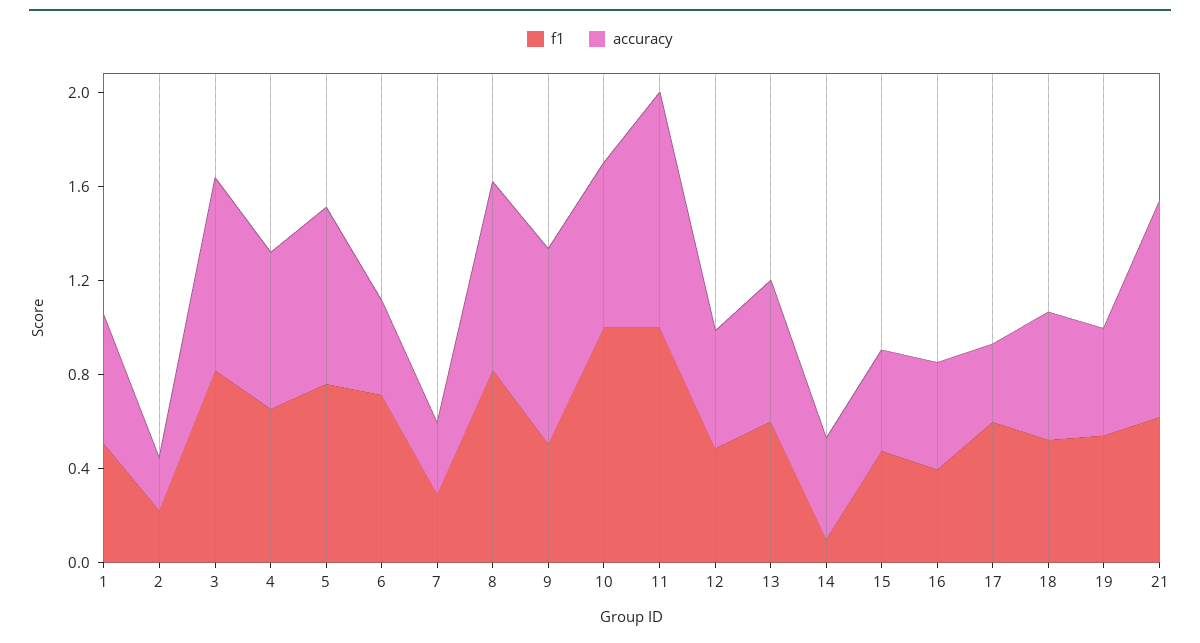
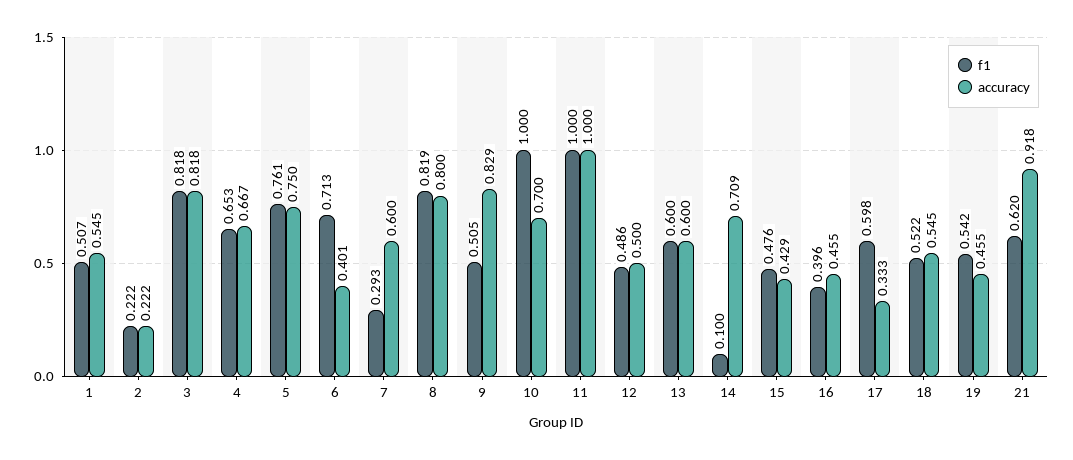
accuracy, 7: 0.3 -> 0.6
accuracy, 14: 0.4 -> 0.709

